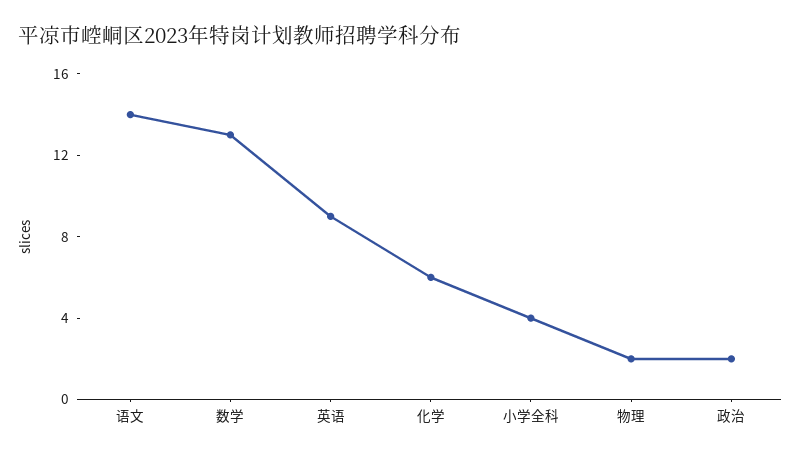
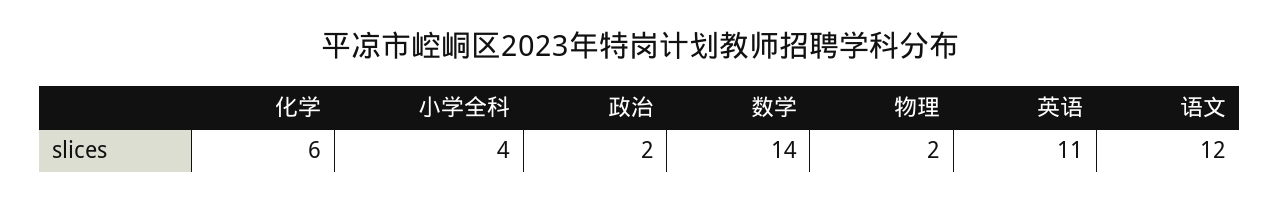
语文: 14 -> 12
数学: 13 -> 14
英语: 9 -> 11

